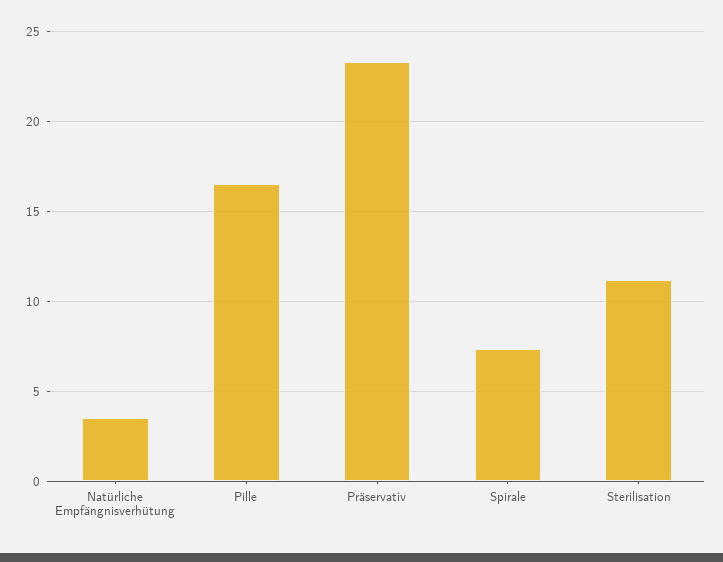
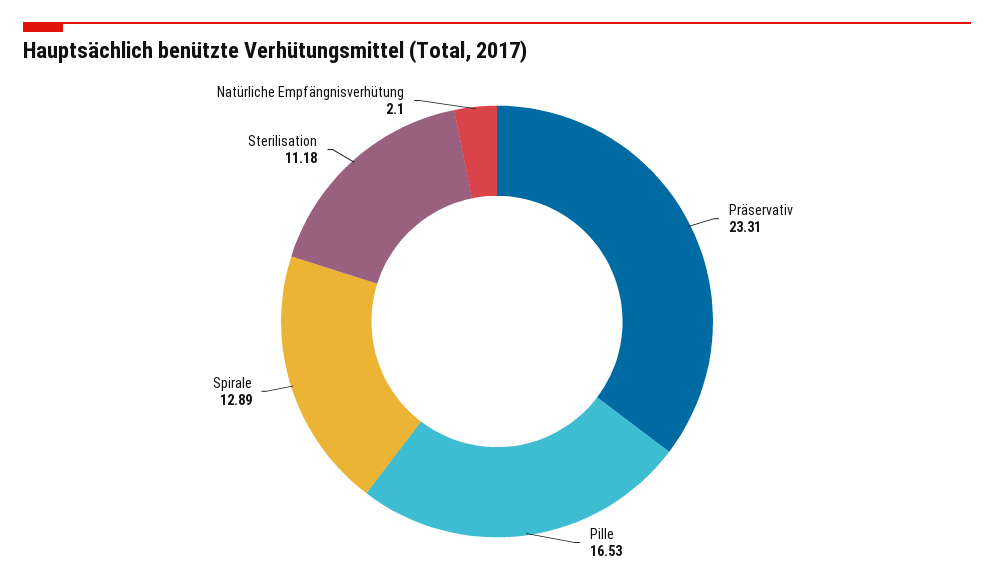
Natürliche Empfängnisverhütung: 3.5 -> 2.1
Spirale: 7.5 -> 12.89

